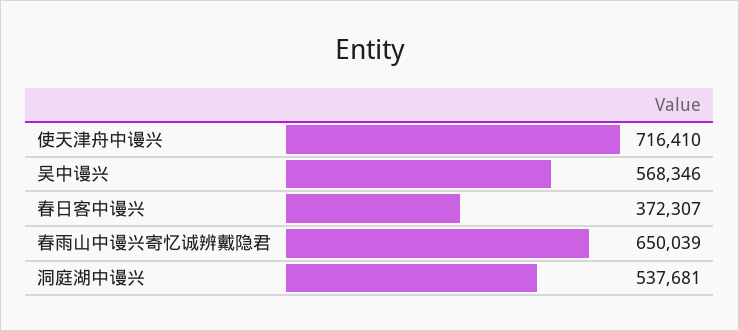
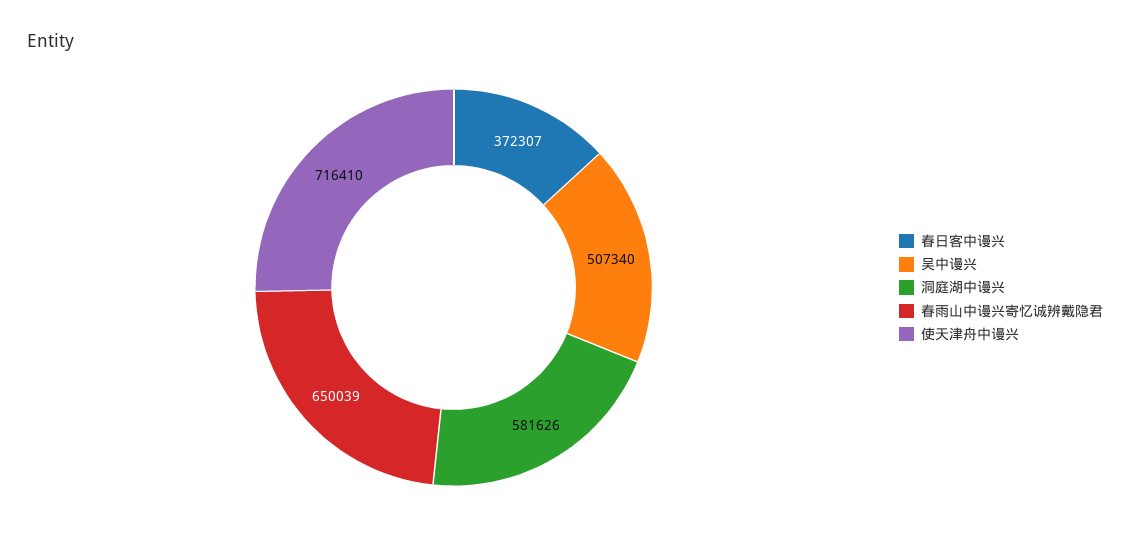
吴中谩兴: 568346 -> 507340
洞庭湖中谩兴: 537681 -> 581626

